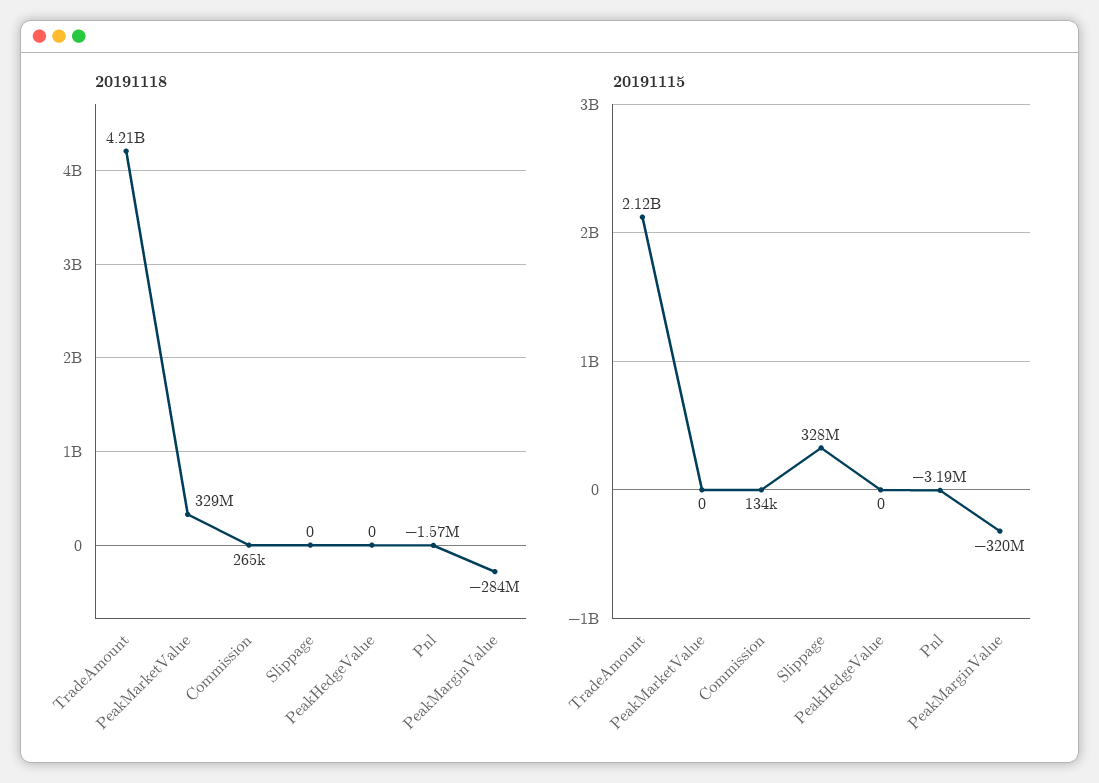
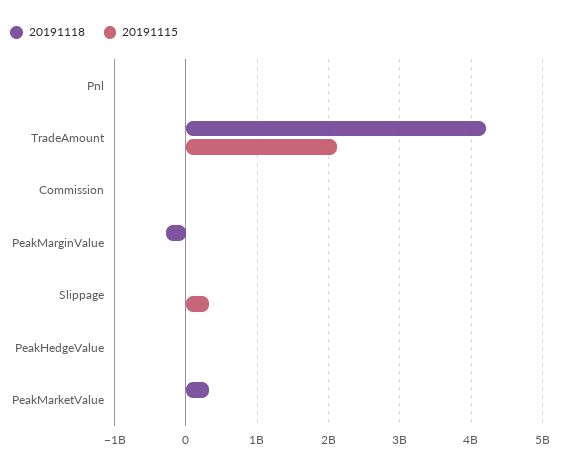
20191115, PeakMarginValue: -320000000 -> 0

